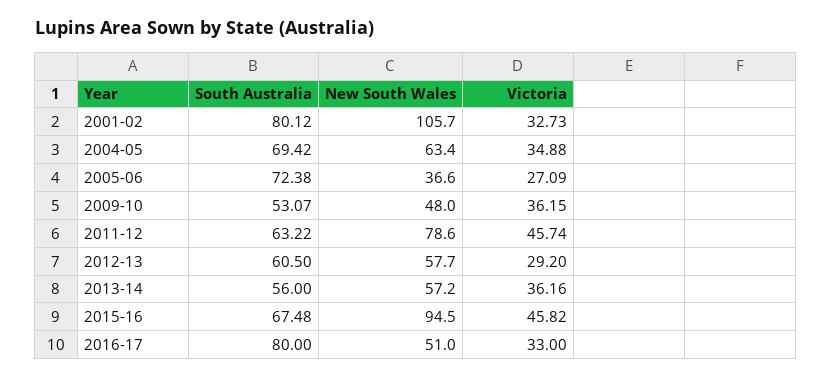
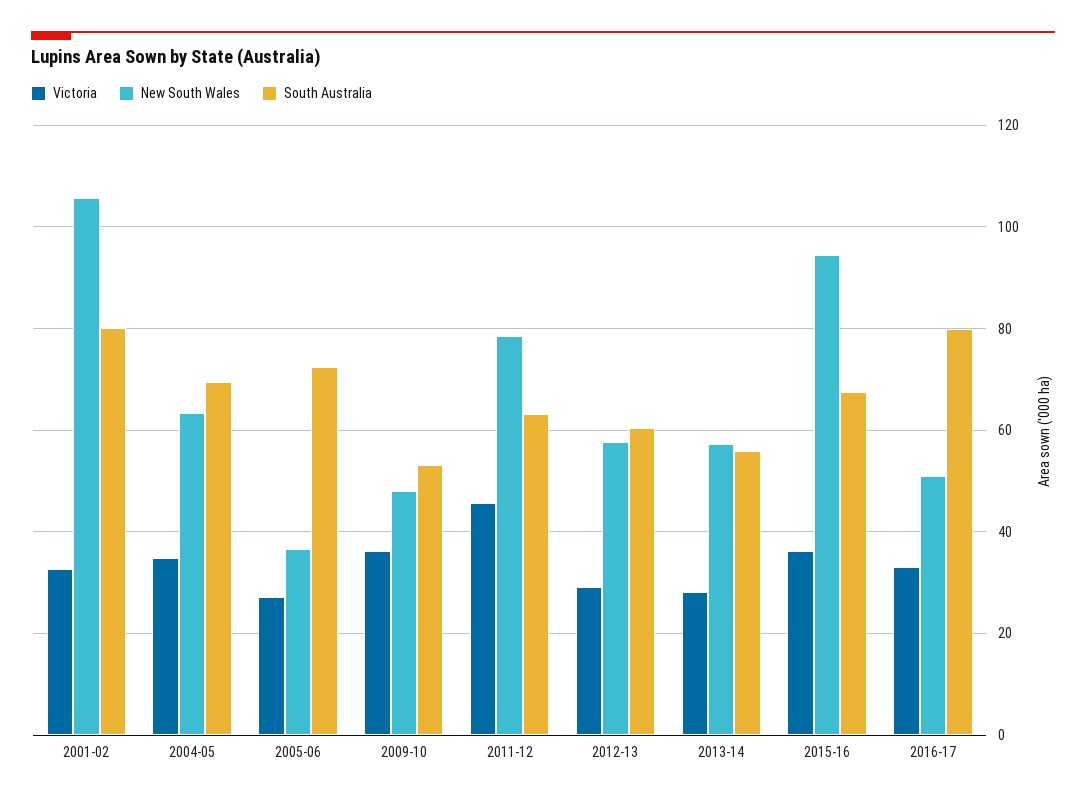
Victoria, 2013-14: 36.16 -> 28
Victoria, 2015-16: 45.82 -> 36

